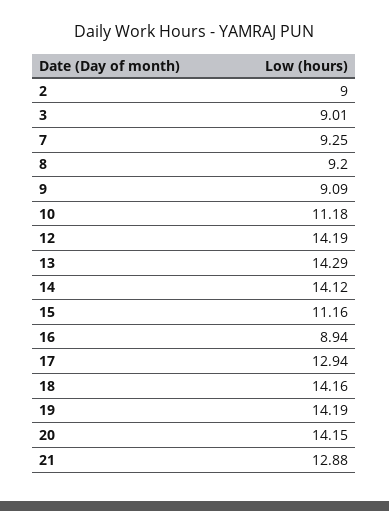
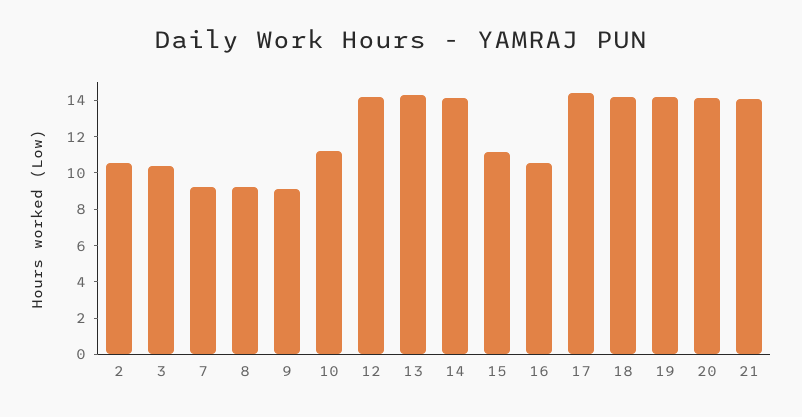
2: 9 -> 10.5
3: 9.01 -> 10.5
16: 8.94 -> 10.5
17: 12.94 -> 14.5
21: 12.88 -> 14

